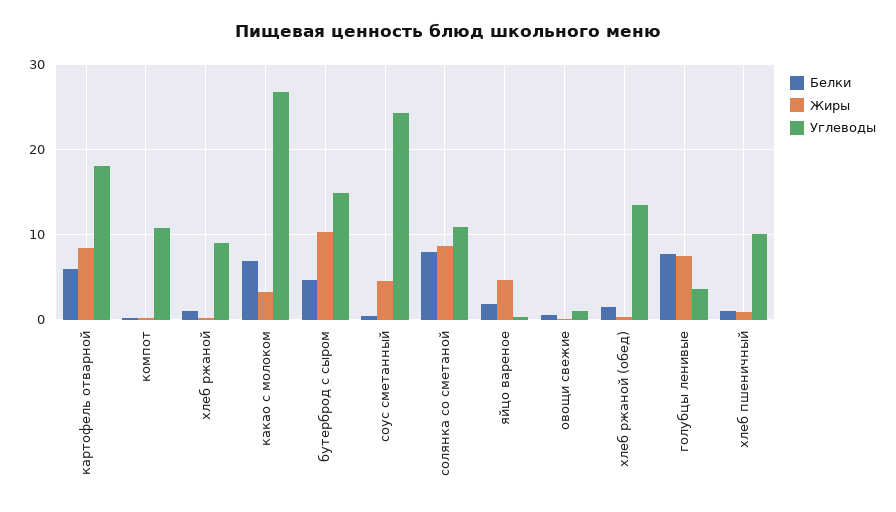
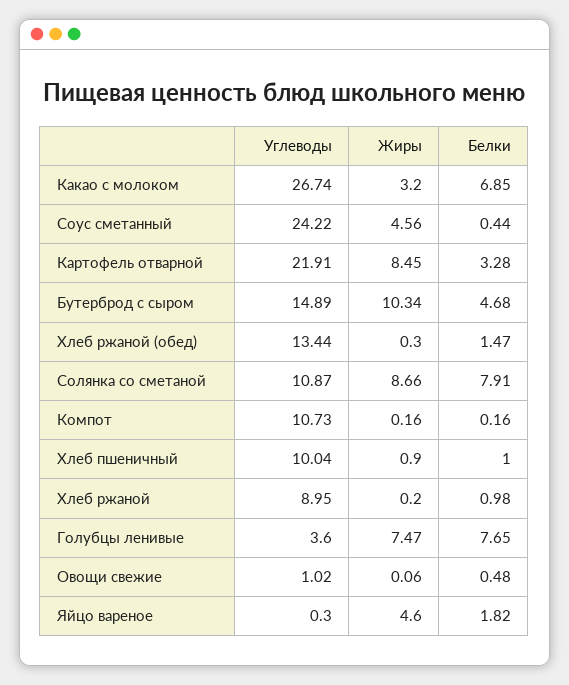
Белки, картофель отварной: 6 -> 3.28
Углеводы, картофель отварной: 18 -> 21.91

